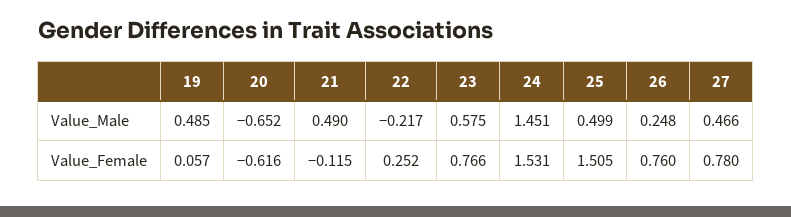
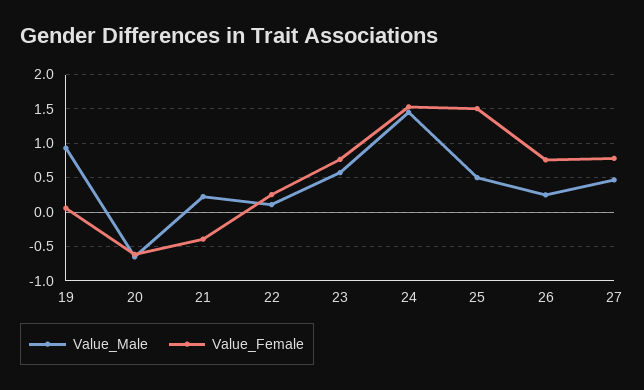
Value_Male, 19: 0.485 -> 0.9
Value_Male, 21: 0.49 -> 0.2
Value_Male, 22: -0.217 -> 0.1
Value_Female, 21: -0.115 -> -0.4

